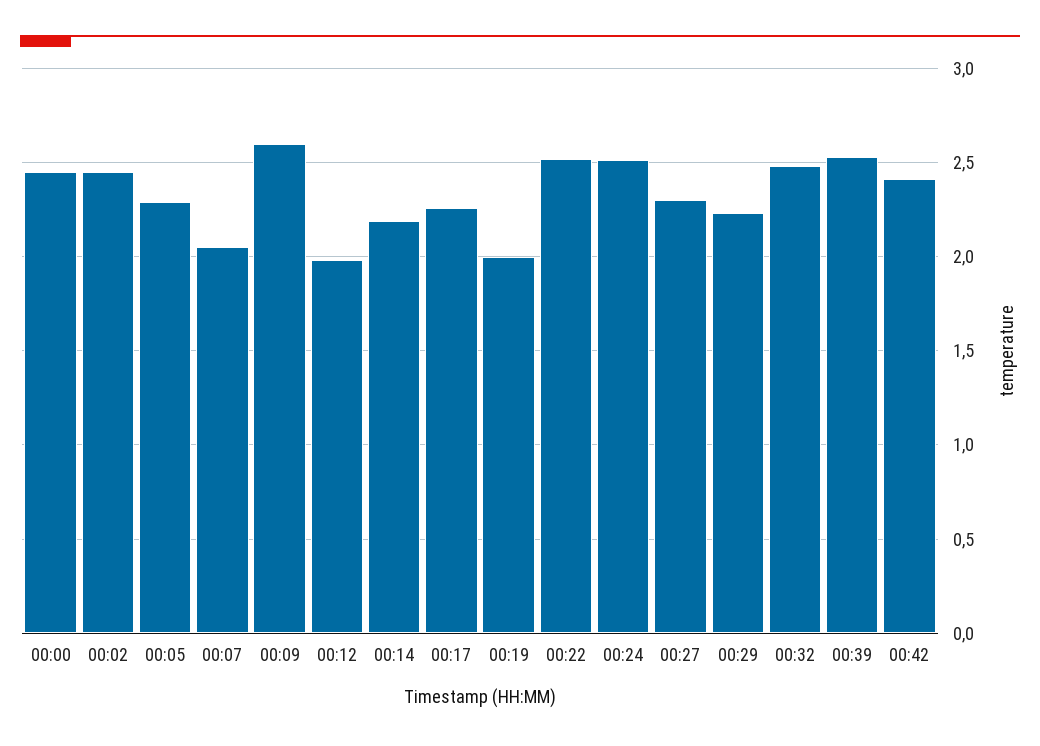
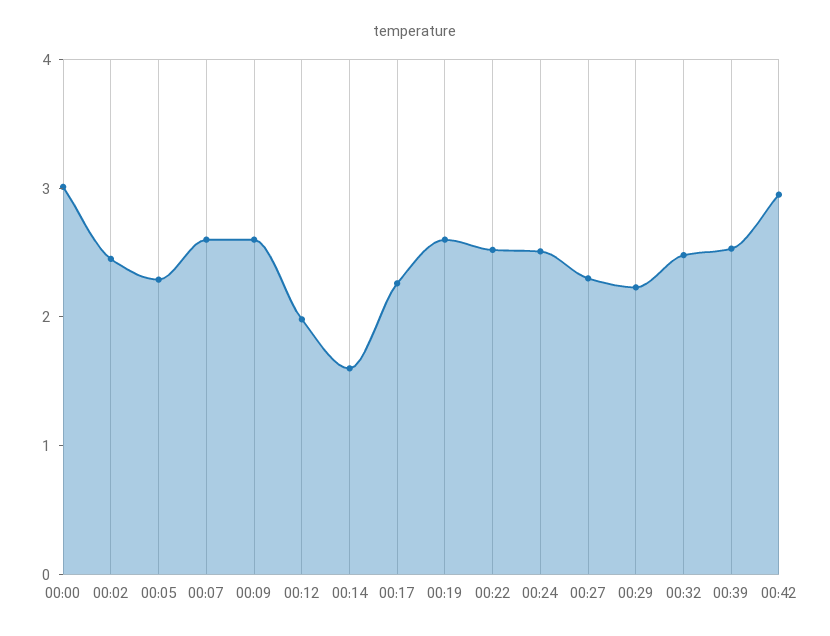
00:00: 2.45 -> 3
00:07: 2.05 -> 2.6
00:14: 2.2 -> 1.6
00:19: 2 -> 2.6
00:42: 2.4 -> 3

